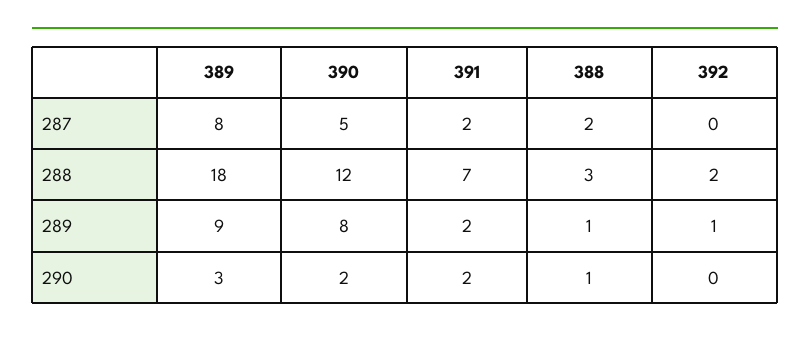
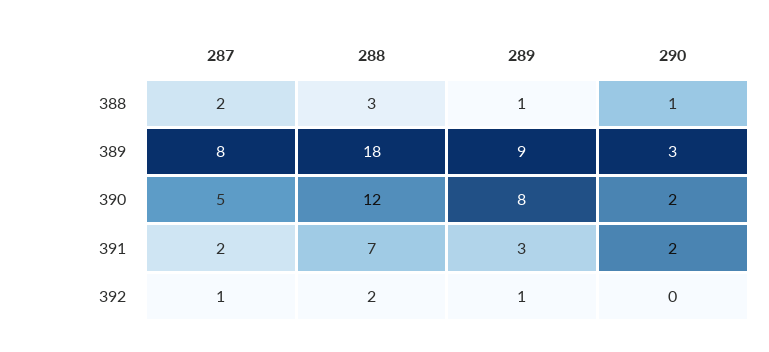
392, 287: 0 -> 1
391, 289: 2 -> 3

